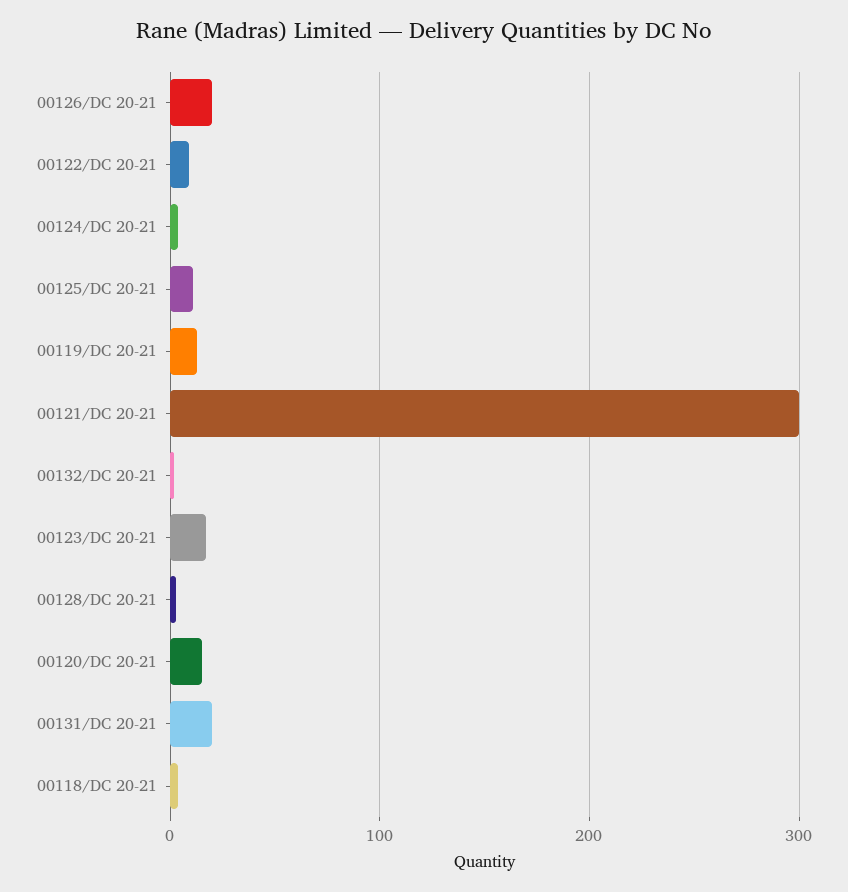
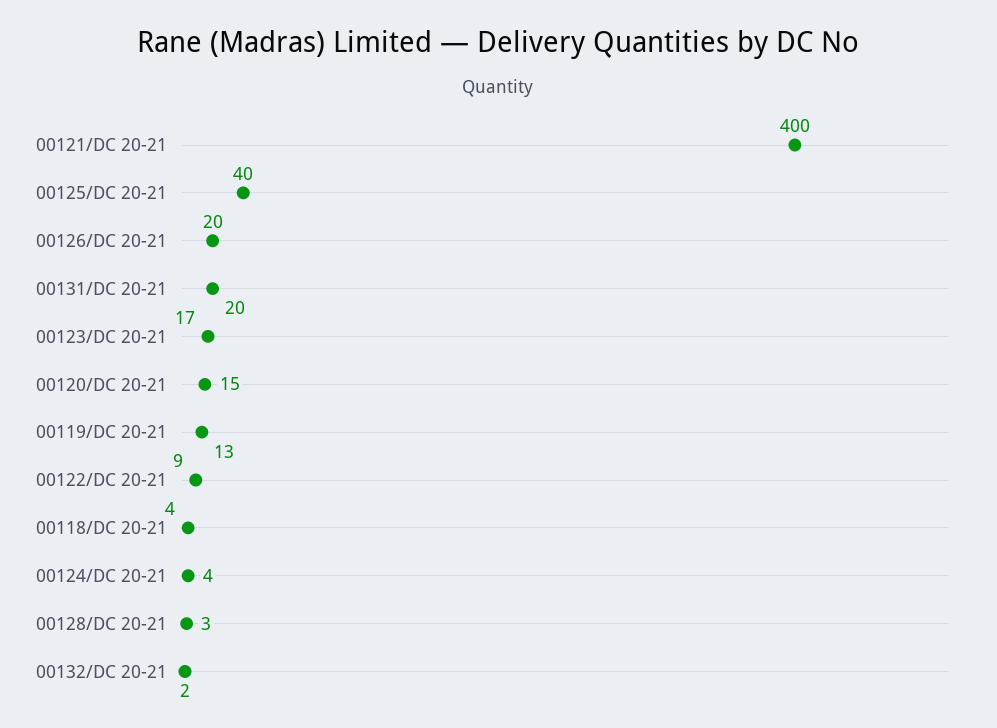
00125/DC 20-21: 10 -> 40
00121/DC 20-21: 300 -> 400

